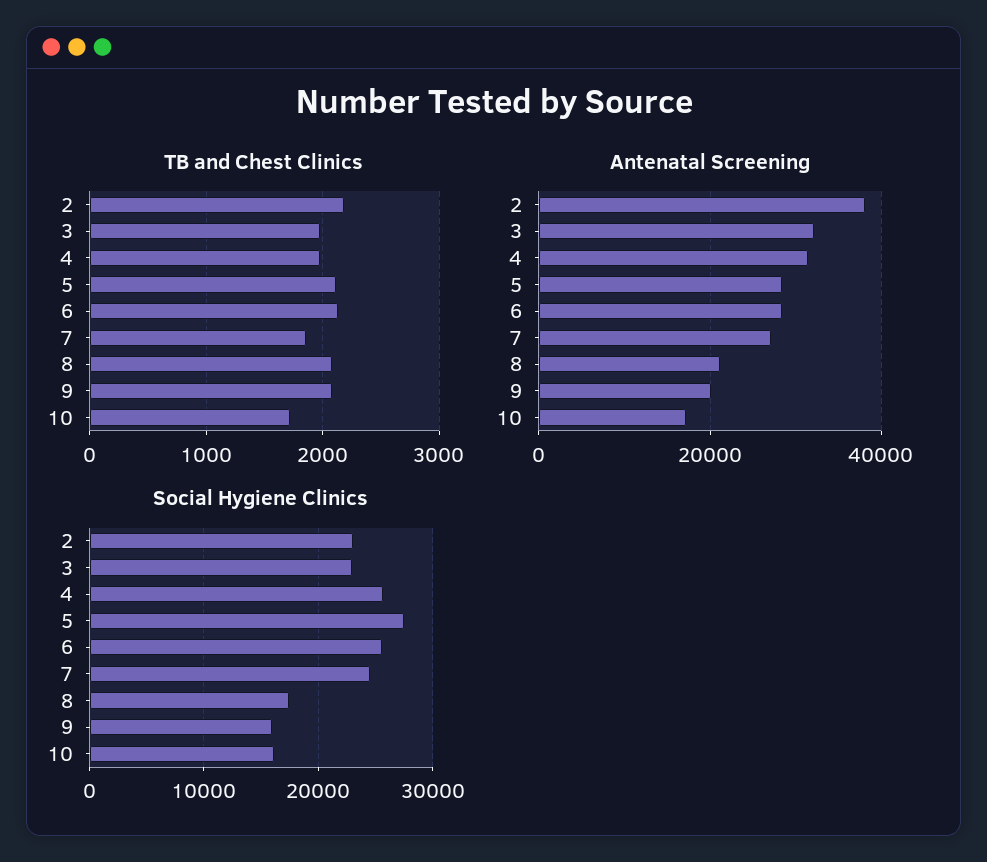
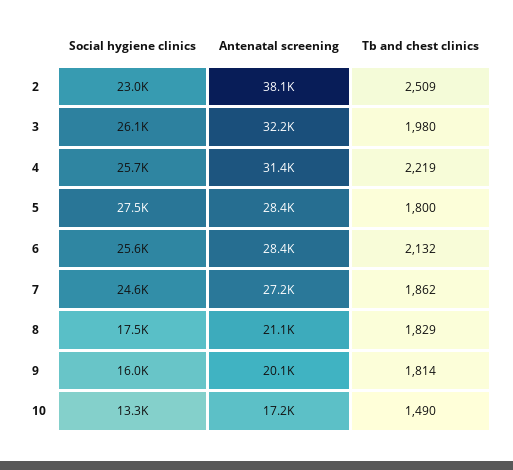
TB and Chest Clinics, 2: 2200 -> 2509
TB and Chest Clinics, 4: 2000 -> 2219
TB and Chest Clinics, 5: 2100 -> 1800
TB and Chest Clinics, 8: 2100 -> 1829
TB and Chest Clinics, 9: 2100 -> 1814
TB and Chest Clinics, 10: 1700 -> 1490
Social Hygiene Clinics, 3: 23000 -> 26100
Social Hygiene Clinics, 10: 16000 -> 13300

